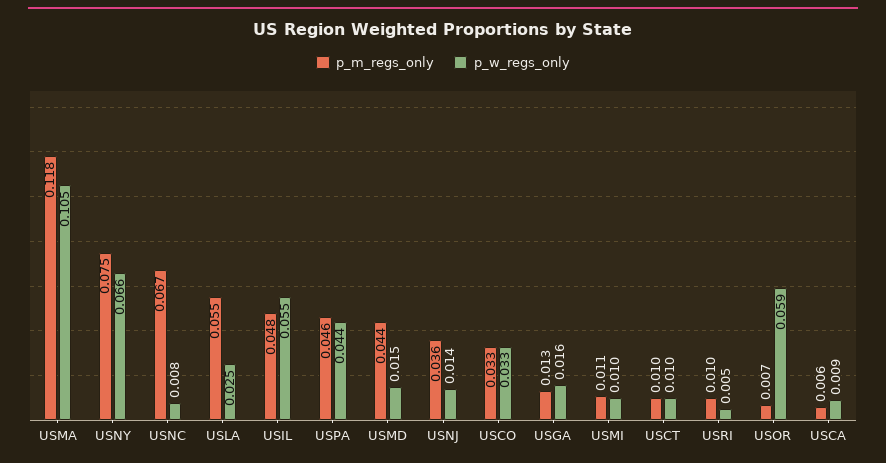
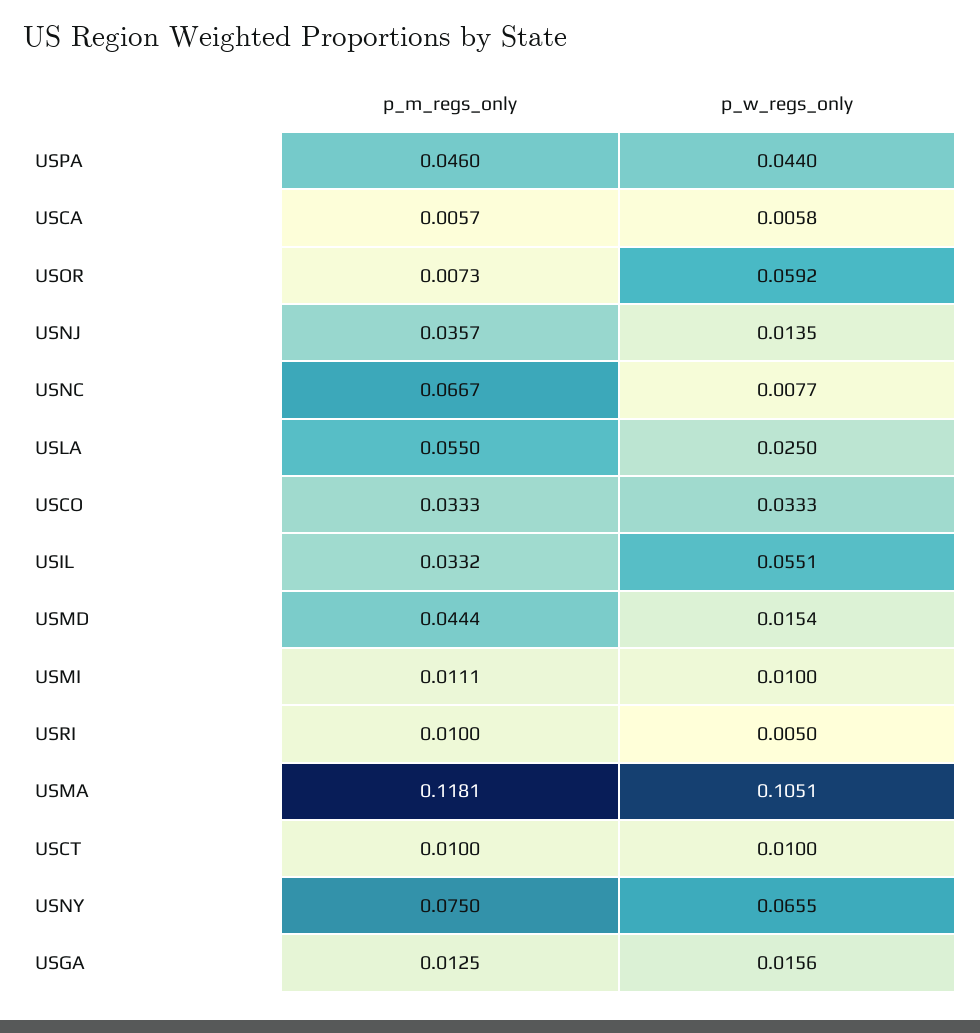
p_m_regs_only, USIL: 0.048 -> 0.0332
p_w_regs_only, USCA: 0.009 -> 0.0058

